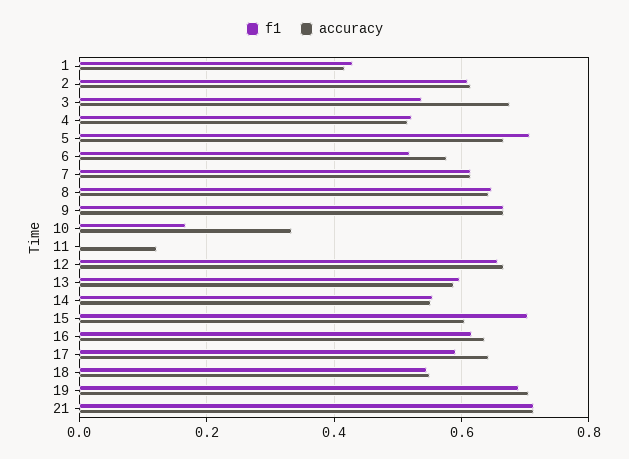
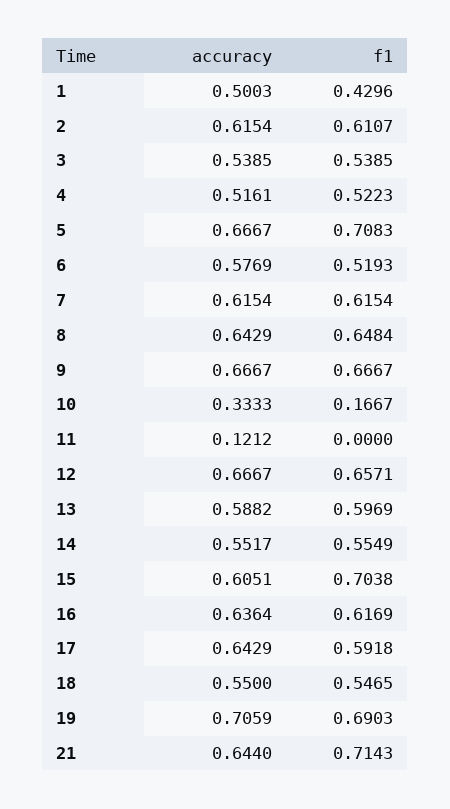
accuracy, 1: 0.42 -> 0.5003
accuracy, 3: 0.68 -> 0.5385
accuracy, 21: 0.72 -> 0.644

